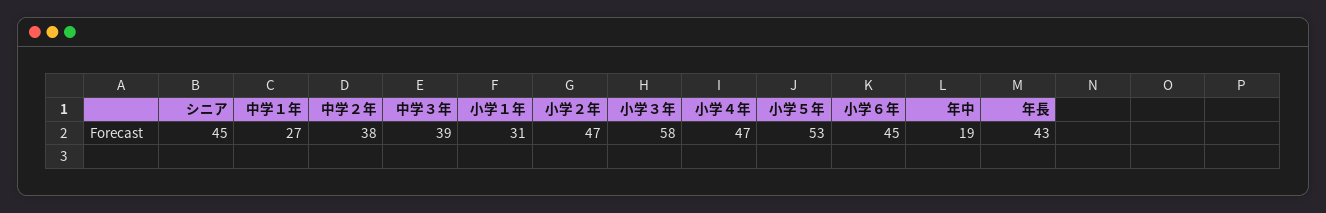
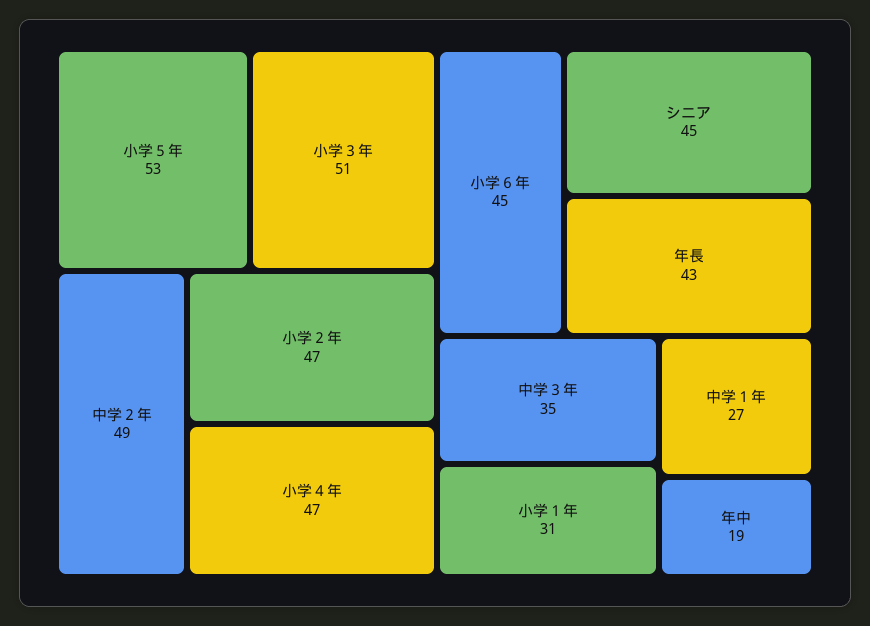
中学２年: 38 -> 49
中学３年: 39 -> 35
小学３年: 58 -> 51

